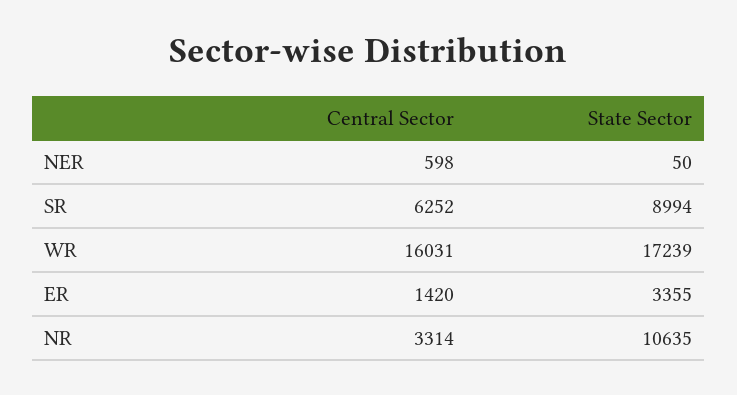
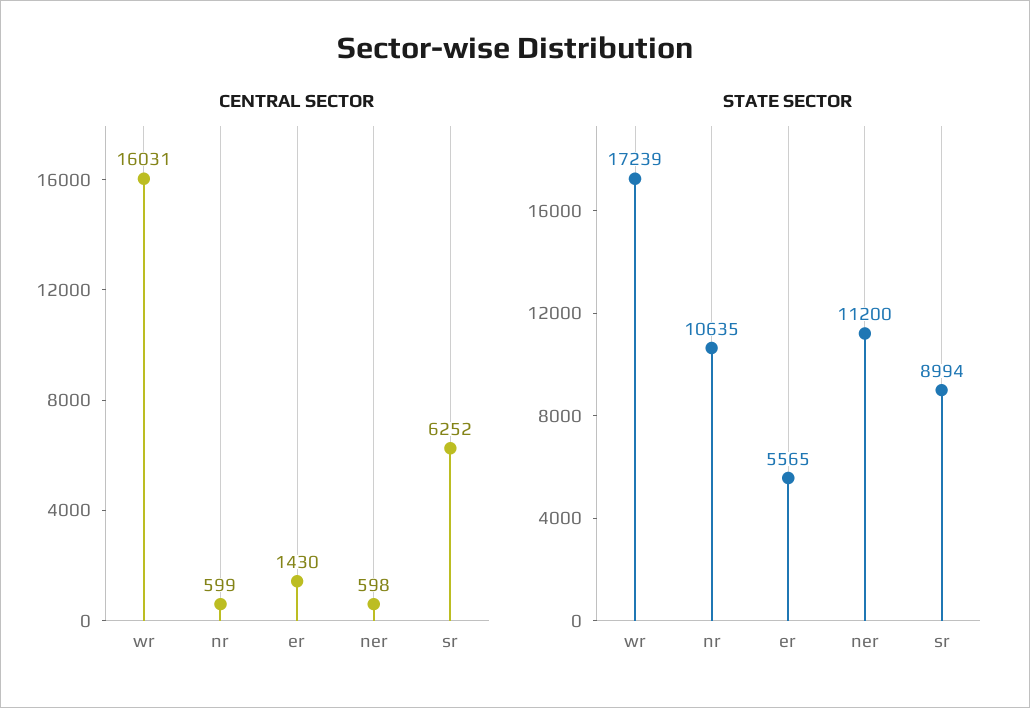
State Sector, NER: 50 -> 11200
Central Sector, ER: 1420 -> 1430
State Sector, ER: 3355 -> 5565
Central Sector, NR: 3314 -> 599

